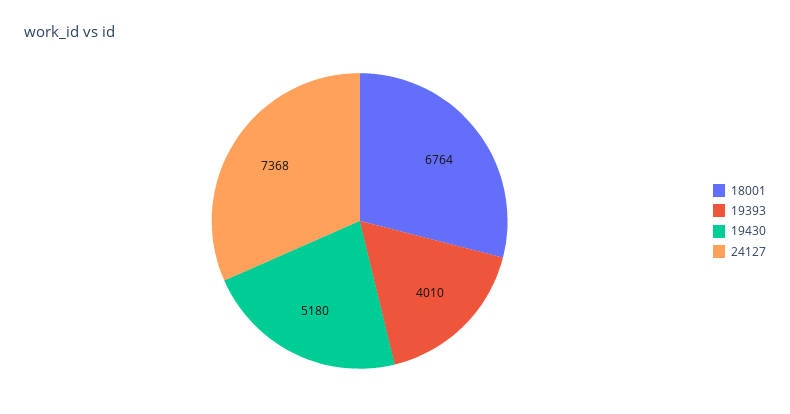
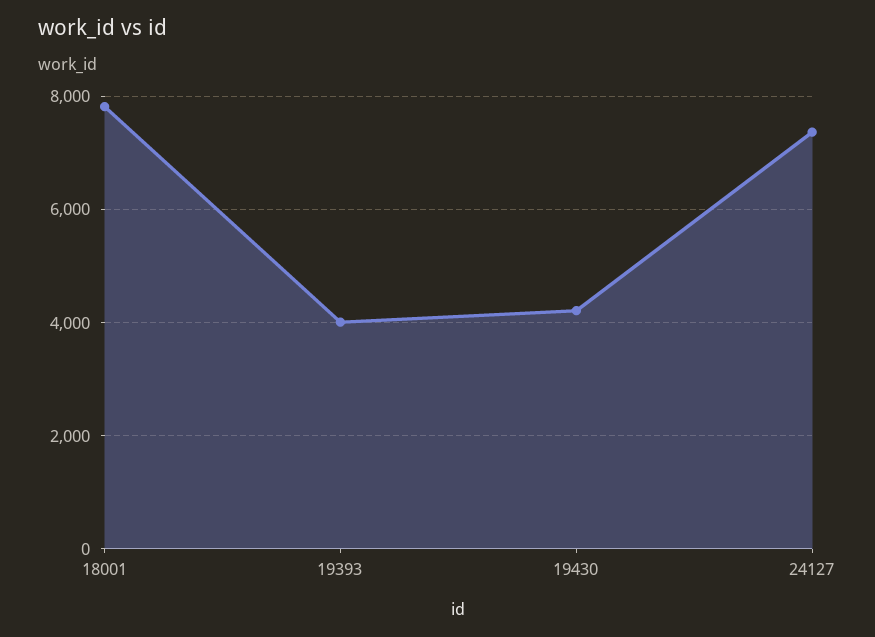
18001: 6764 -> 7800
19430: 5180 -> 4200

